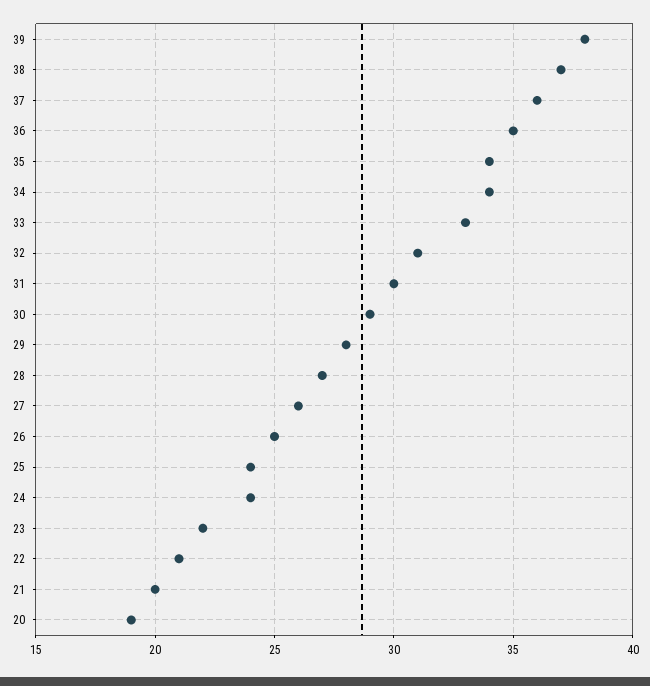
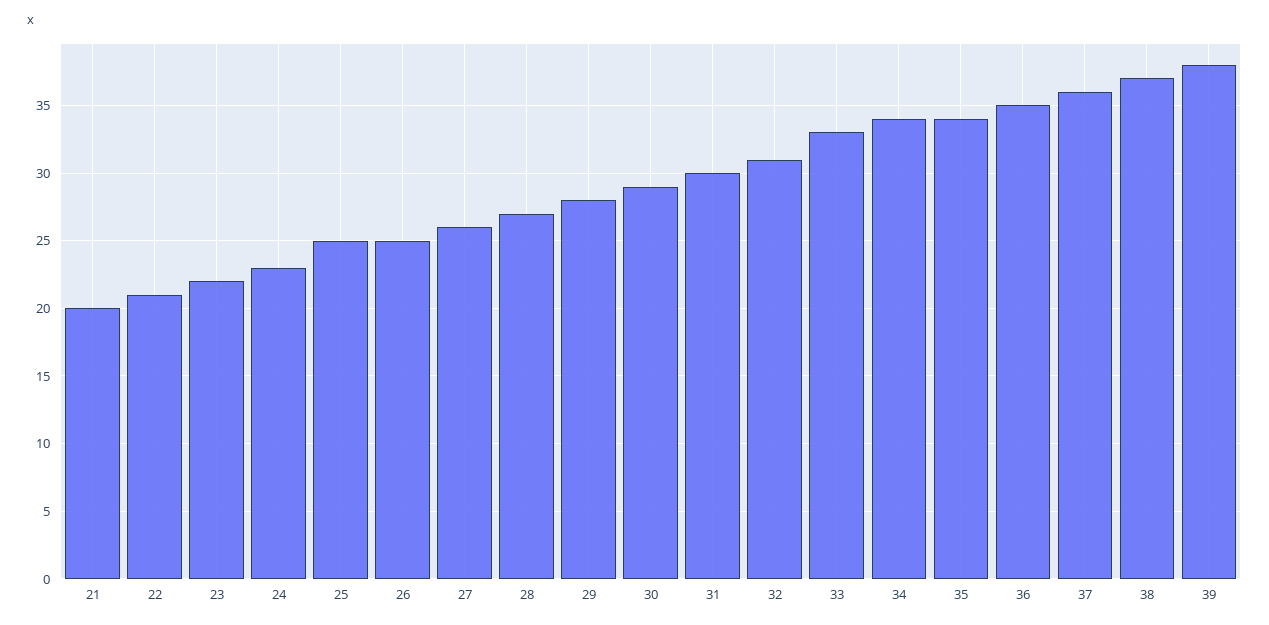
25: 24 -> 25
24: 24 -> 23
20: 19 -> none

